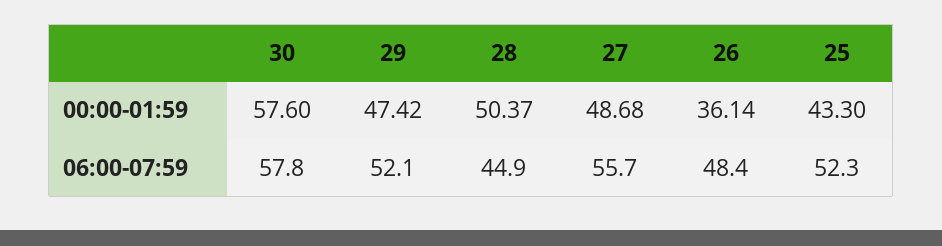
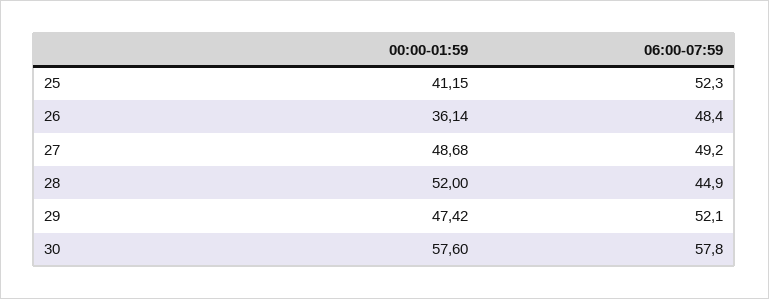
28, 00:00-01:59: 50.37 -> 52
25, 00:00-01:59: 43.3 -> 41.15
27, 06:00-07:59: 55.7 -> 49.2

